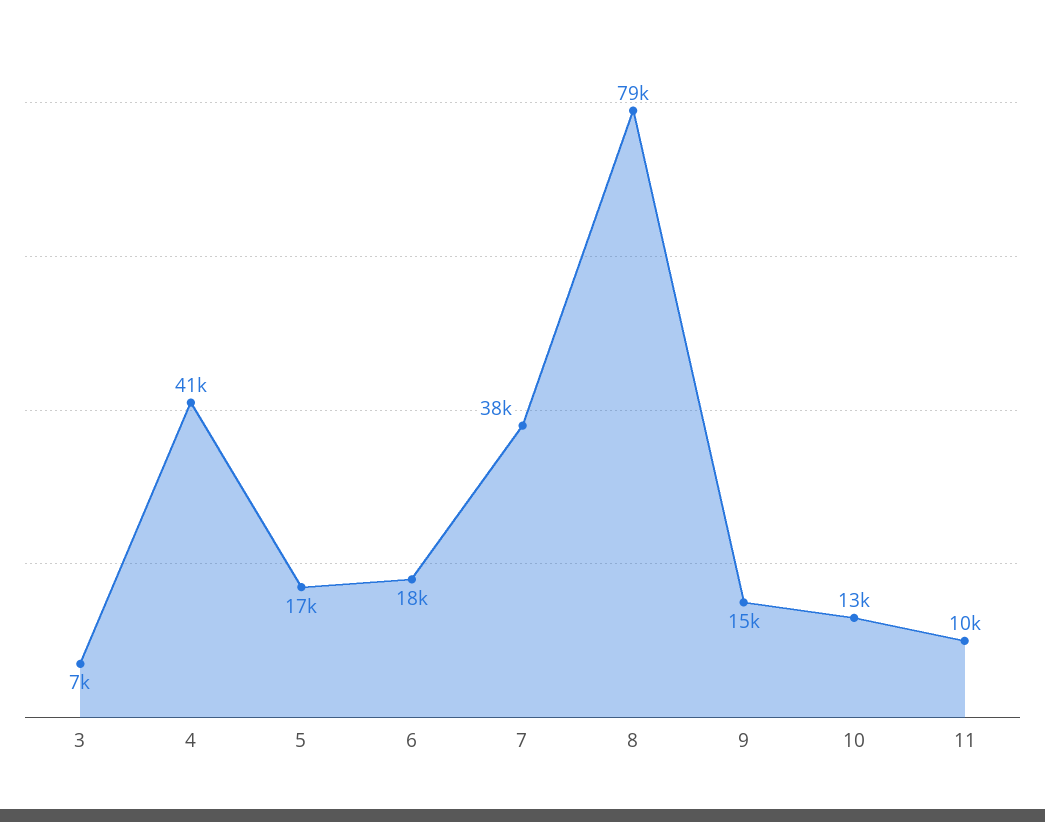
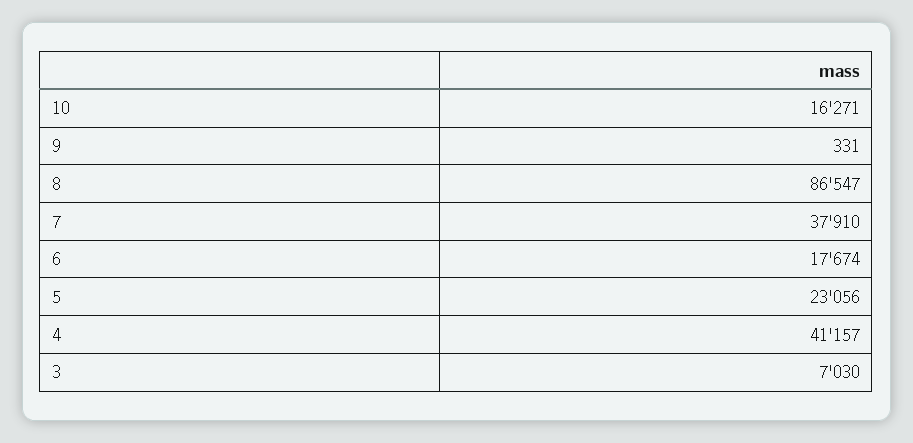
5: 17000 -> 23056
8: 79000 -> 86547
9: 15000 -> 331
10: 13000 -> 16271
11: 10000 -> none

